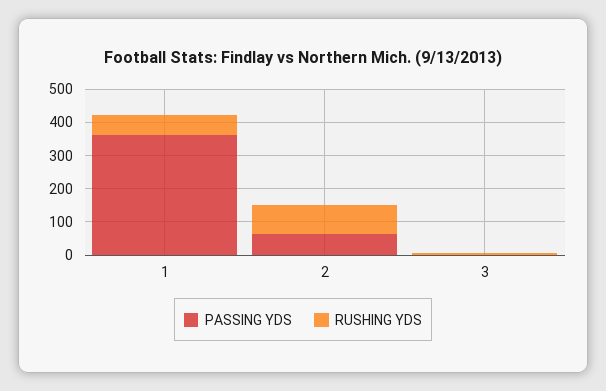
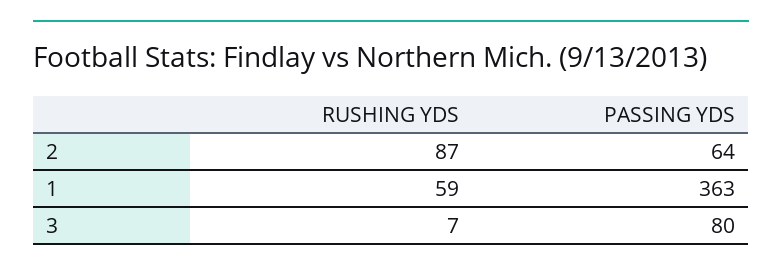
PASSING YDS, 3: 0 -> 80

